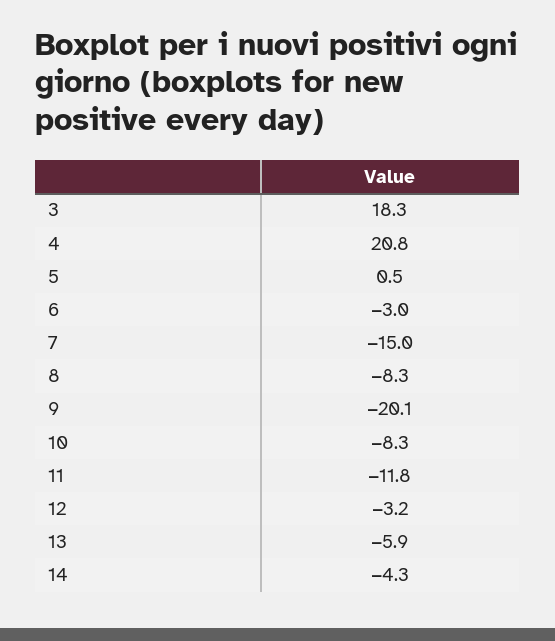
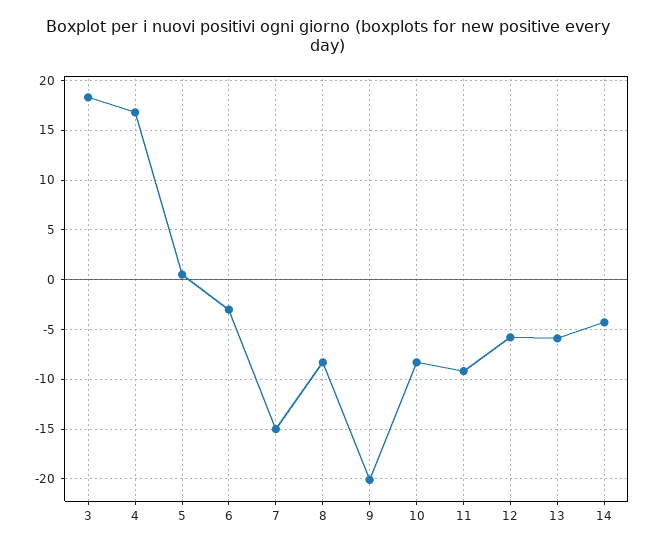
4: 20.8 -> 17
11: -11.8 -> -9
12: -3.2 -> -6

